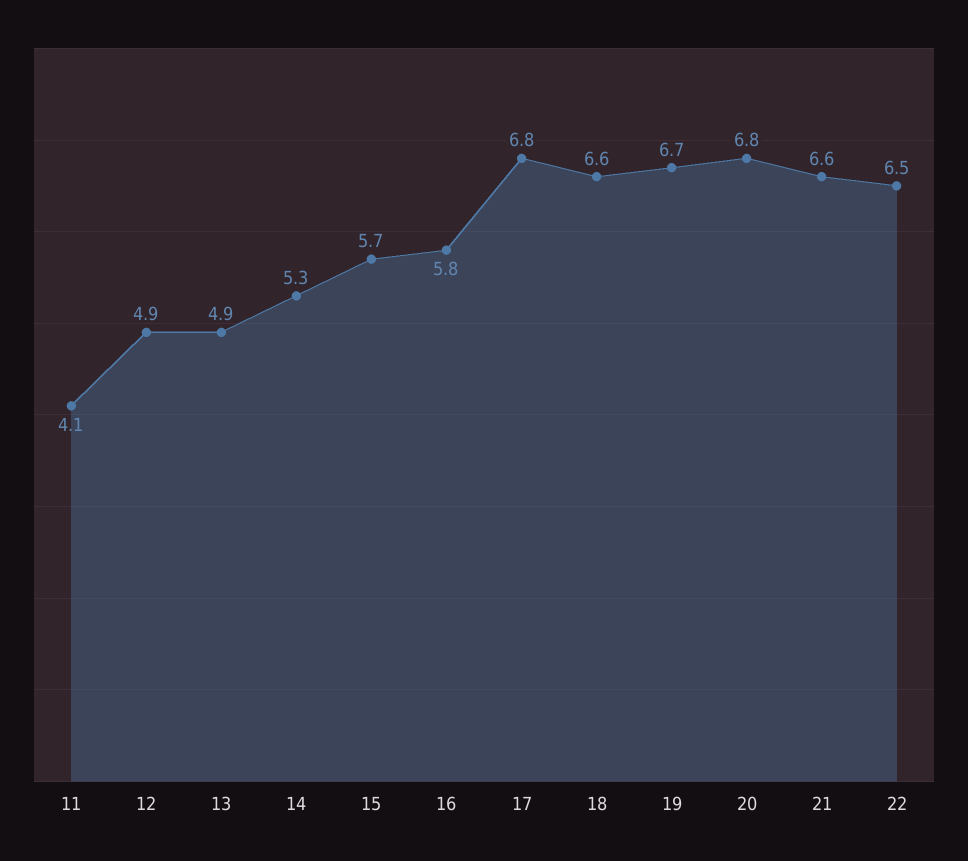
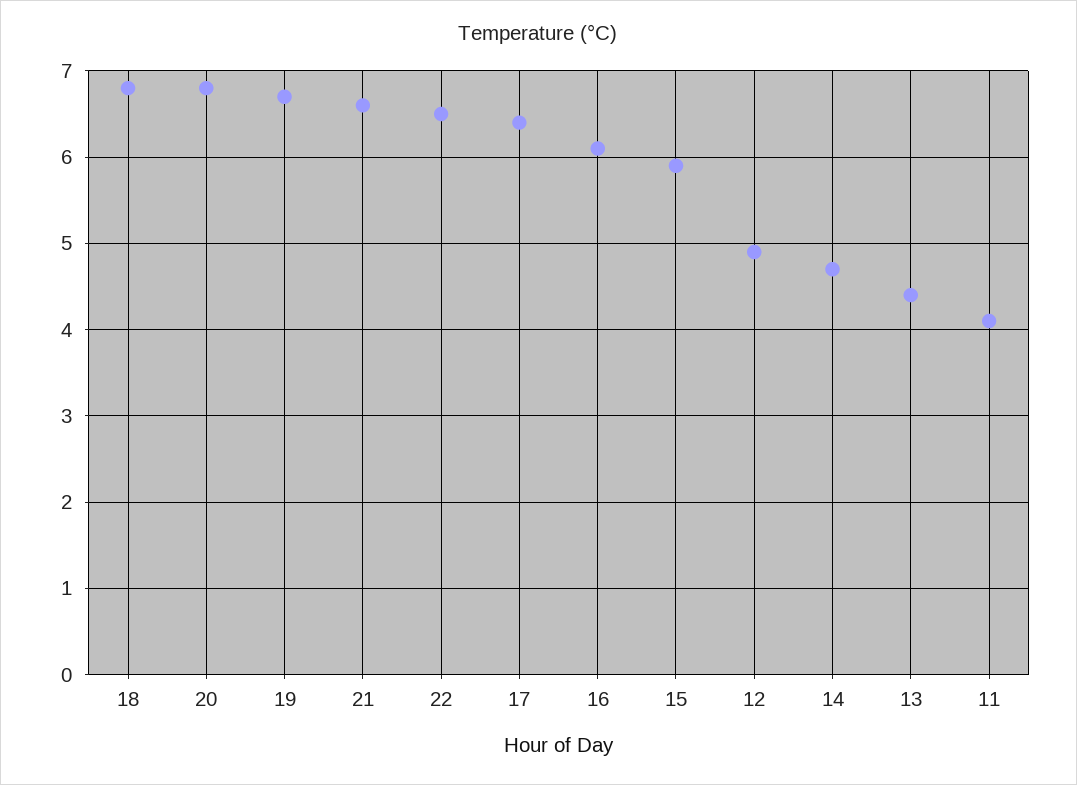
13: 4.9 -> 4.4
14: 5.3 -> 4.7
15: 5.7 -> 5.9
16: 5.8 -> 6.1
17: 6.8 -> 6.4
18: 6.6 -> 6.8

